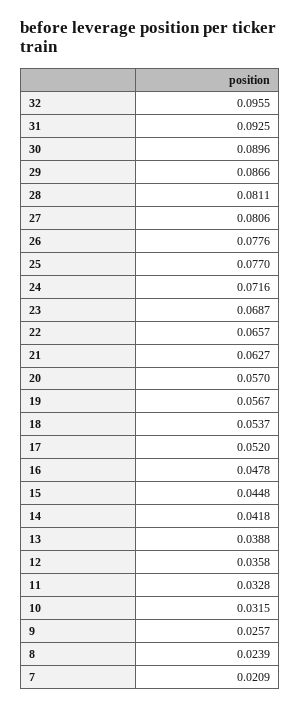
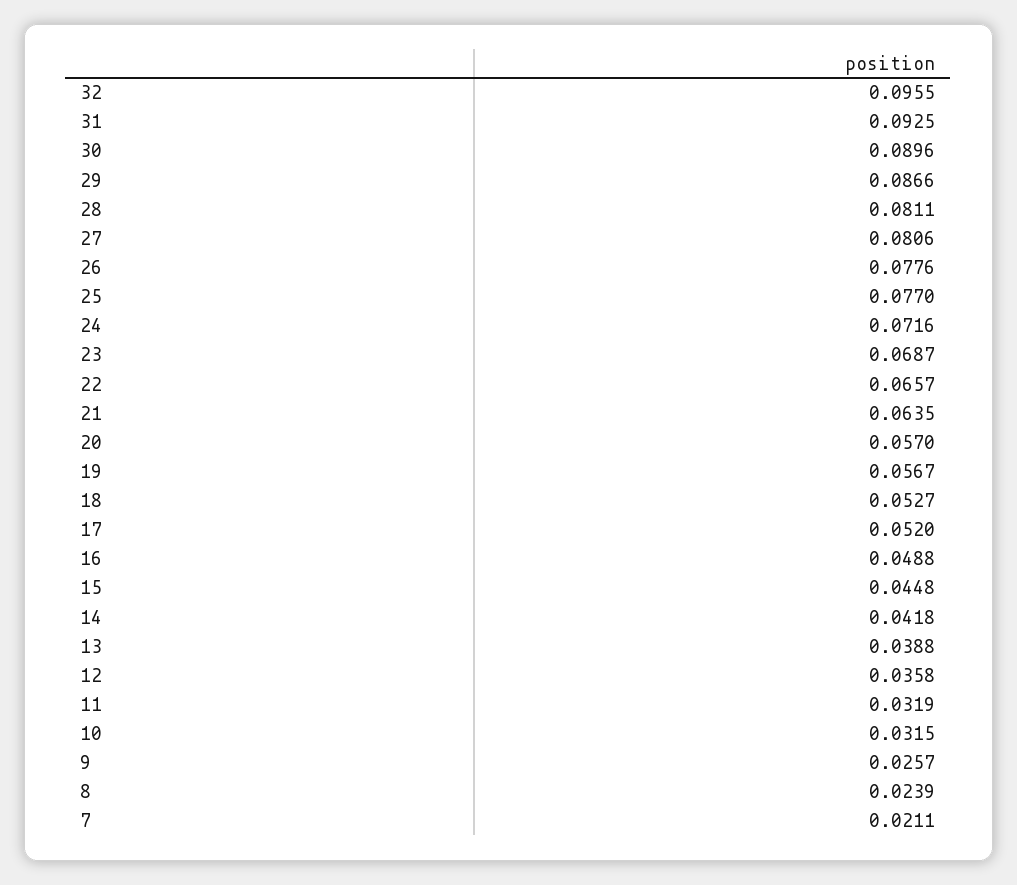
21: 0.0627 -> 0.0635
18: 0.0537 -> 0.0527
16: 0.0478 -> 0.0488
11: 0.0328 -> 0.0319
7: 0.0209 -> 0.0211

